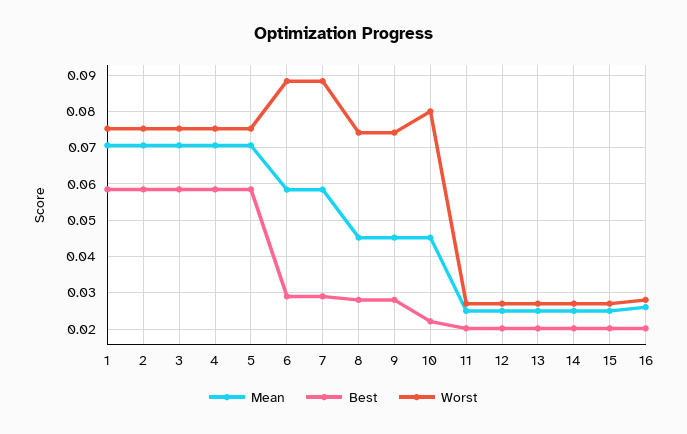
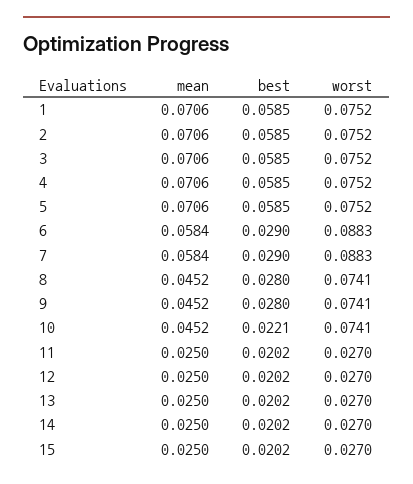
Worst, 10: 0.08 -> 0.0741
Mean, 16: 0.026 -> none
Best, 16: 0.02 -> none
Worst, 16: 0.028 -> none

